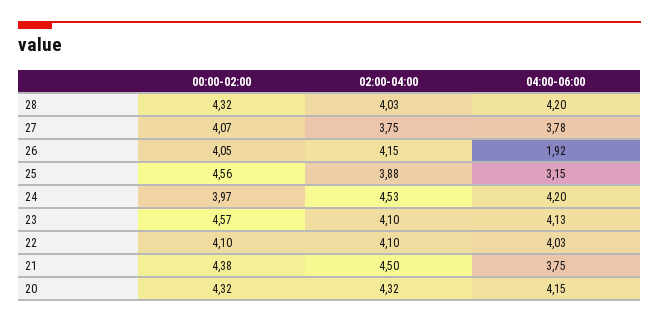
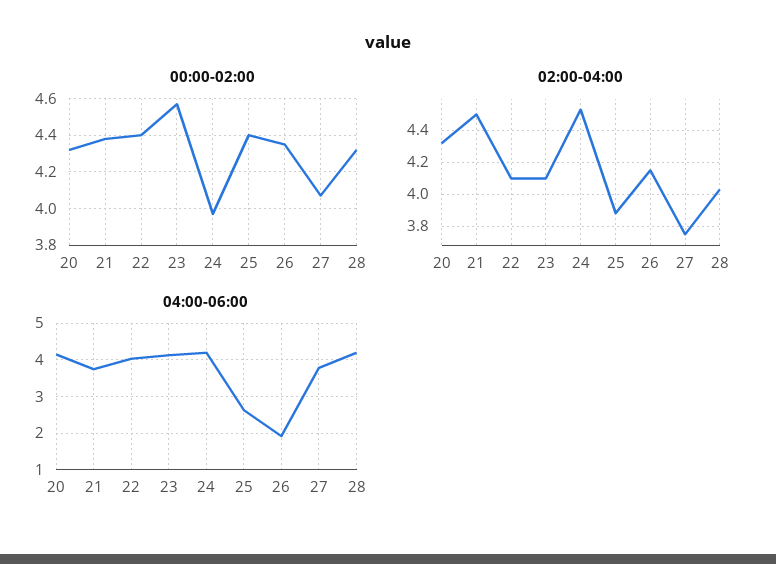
00:00-02:00, 26: 4.05 -> 4.35
00:00-02:00, 25: 4.56 -> 4.4
04:00-06:00, 25: 3.15 -> 2.6
00:00-02:00, 22: 4.1 -> 4.4

